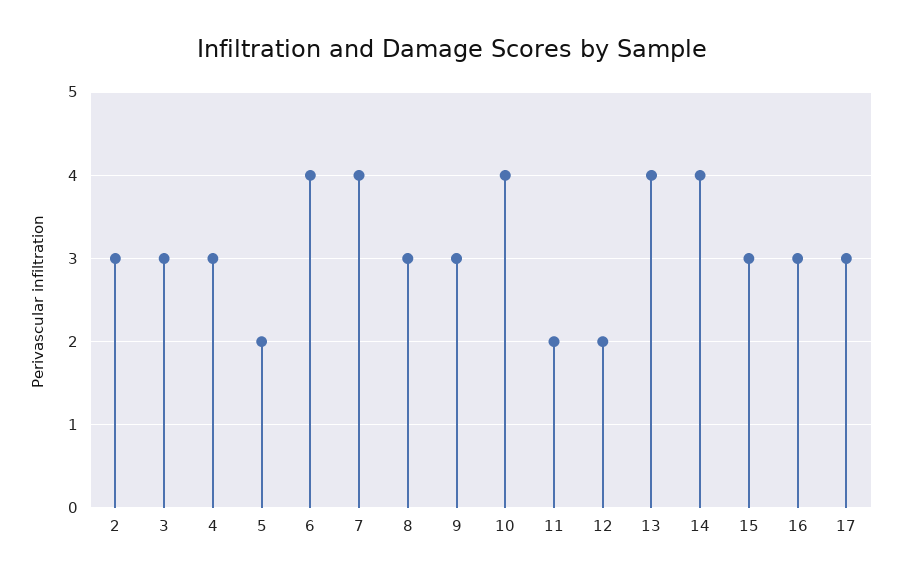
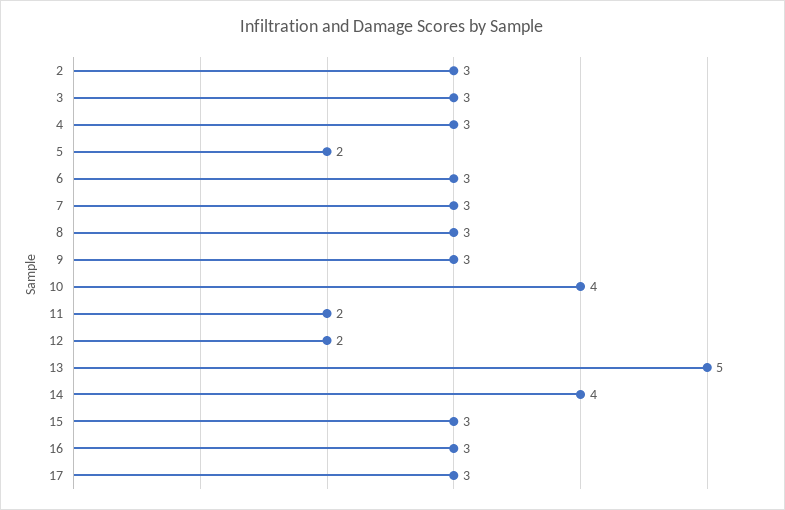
6: 4 -> 3
7: 4 -> 3
13: 4 -> 5

